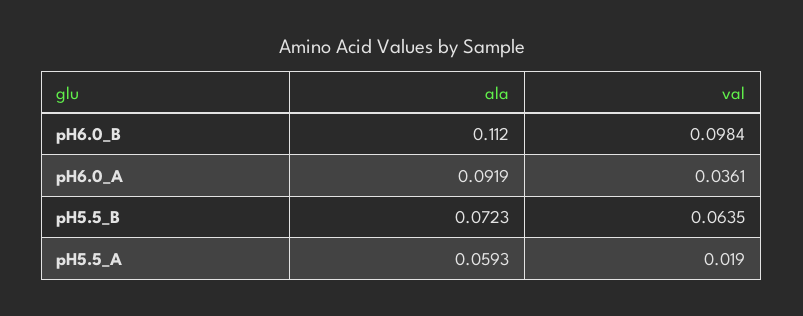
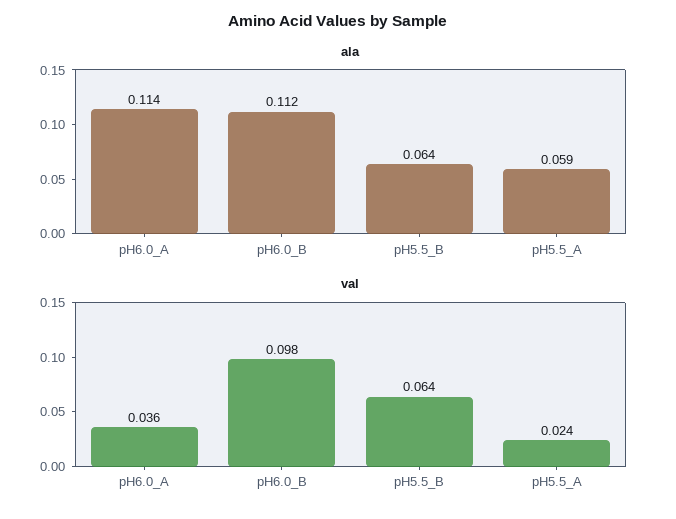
ala, pH6.0_A: 0.0919 -> 0.114
ala, pH5.5_B: 0.0723 -> 0.064
val, pH5.5_A: 0.019 -> 0.024

